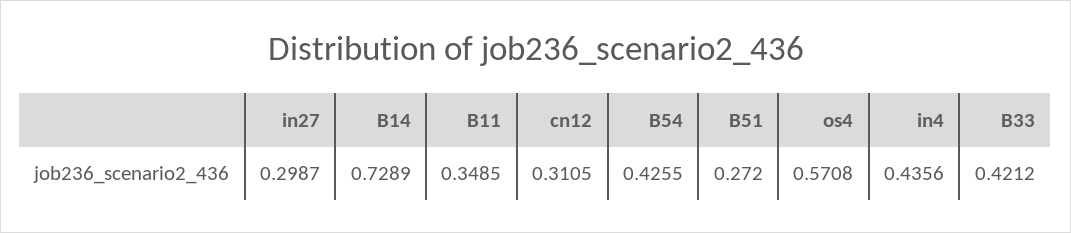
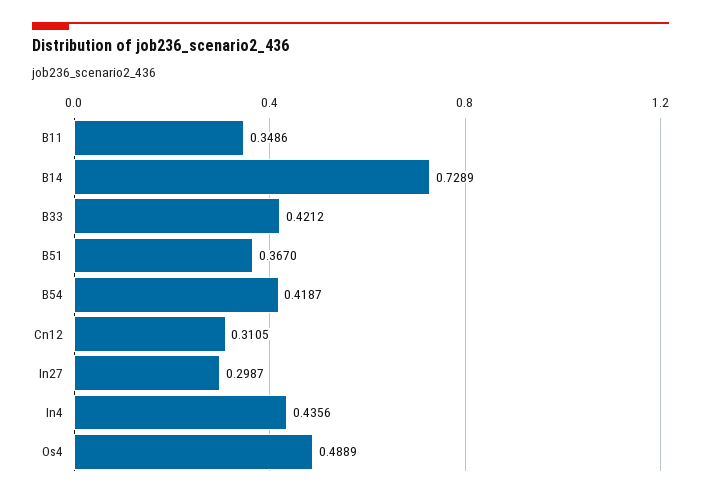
B11: 0.3485 -> 0.3486
B54: 0.4255 -> 0.4187
B51: 0.272 -> 0.367
os4: 0.5708 -> 0.4889

